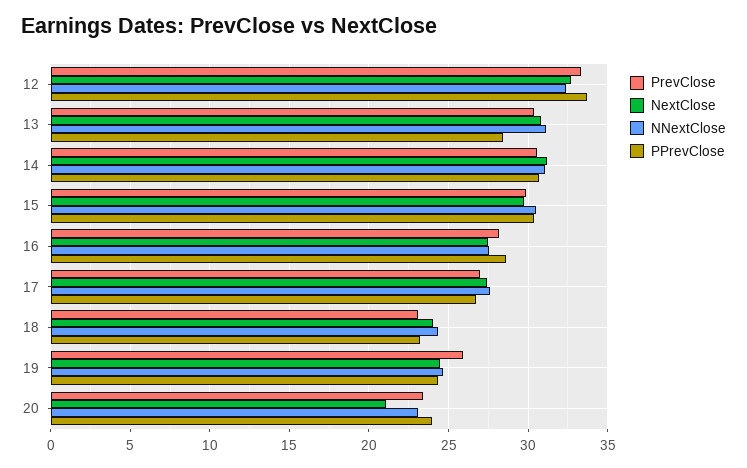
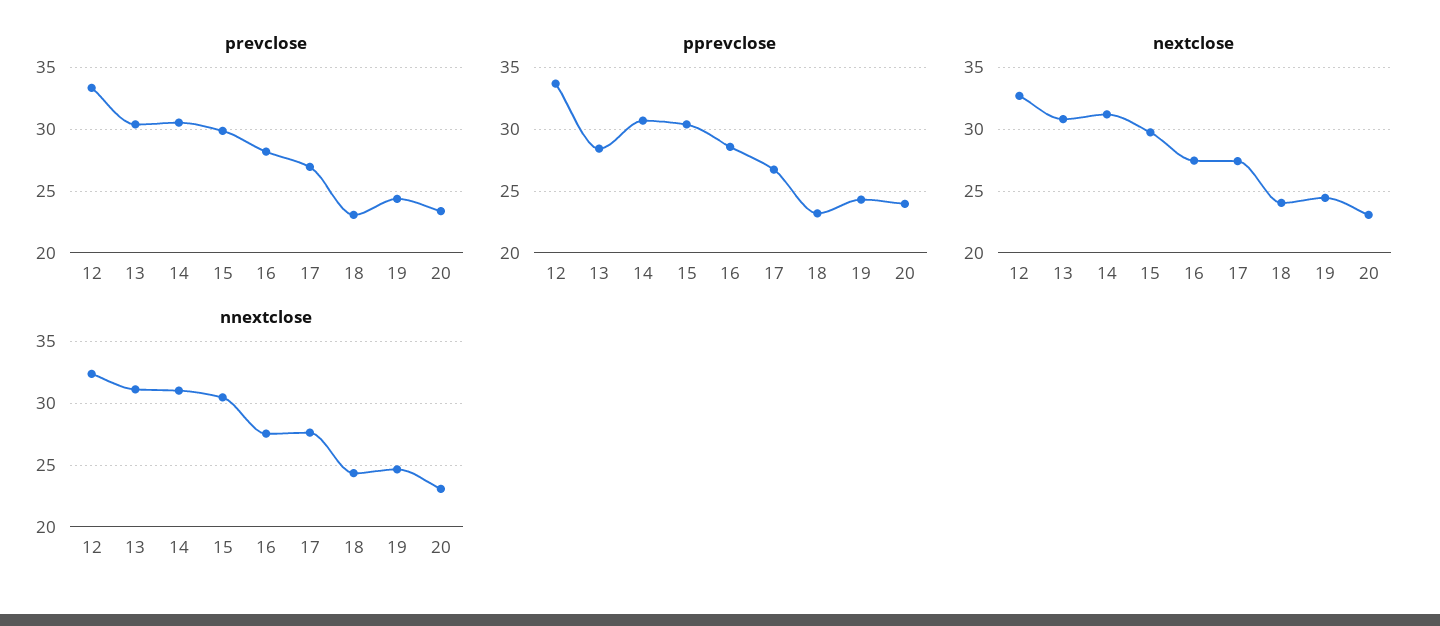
PrevClose, 19: 26 -> 24.5
NextClose, 20: 21 -> 23

